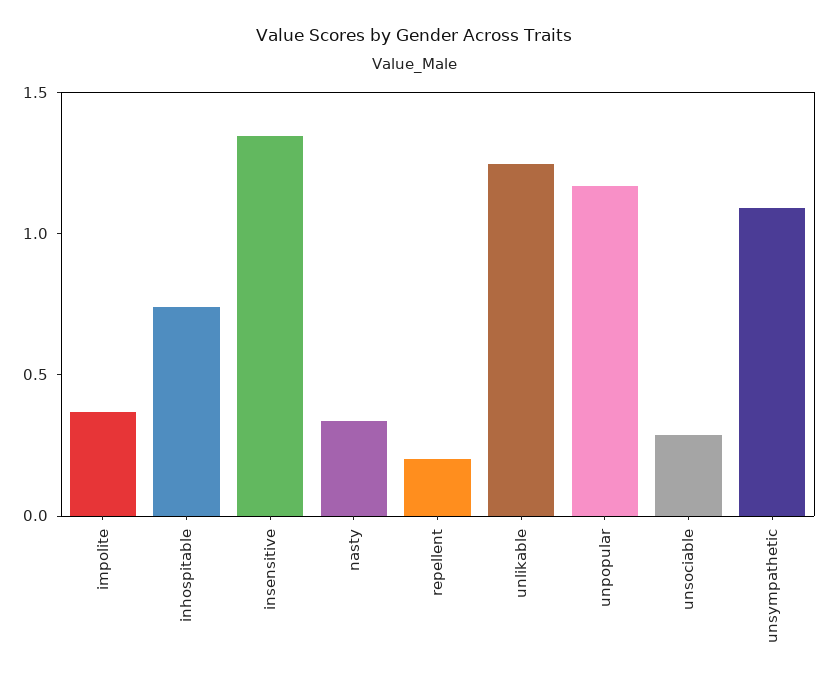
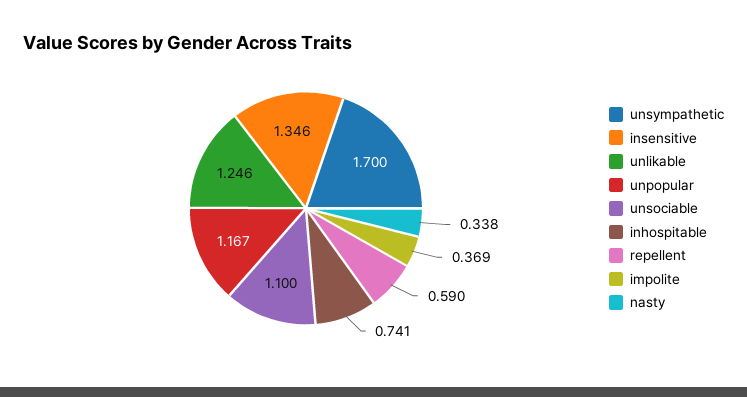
repellent: 0.2 -> 0.59
unsociable: 0.3 -> 1.1
unsympathetic: 1.1 -> 1.7

